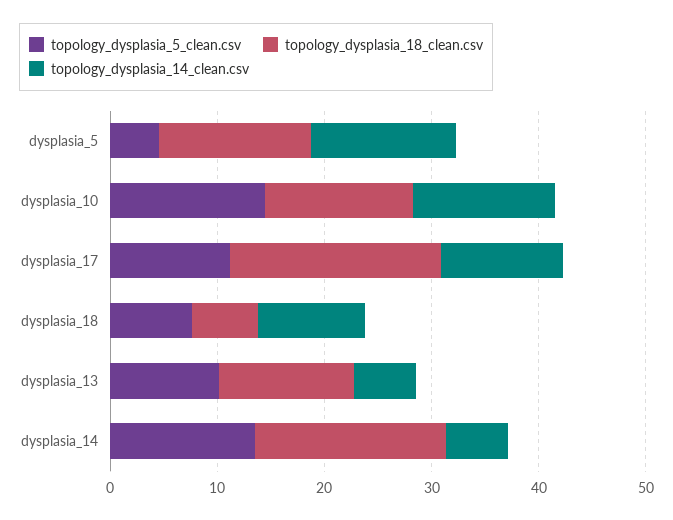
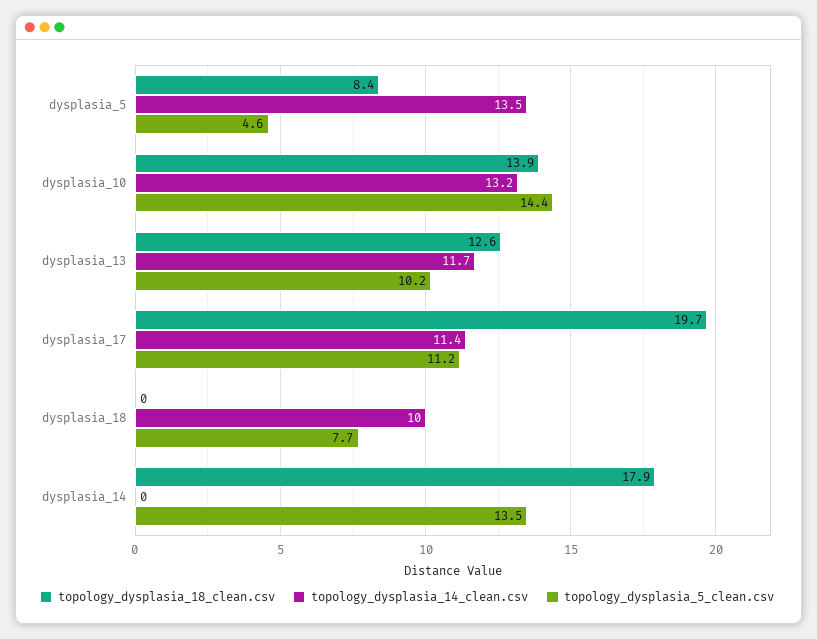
topology_dysplasia_18_clean.csv, dysplasia_5: 14 -> 8.4
topology_dysplasia_18_clean.csv, dysplasia_18: 6 -> 0
topology_dysplasia_14_clean.csv, dysplasia_13: 6 -> 11.7
topology_dysplasia_14_clean.csv, dysplasia_14: 6 -> 0

